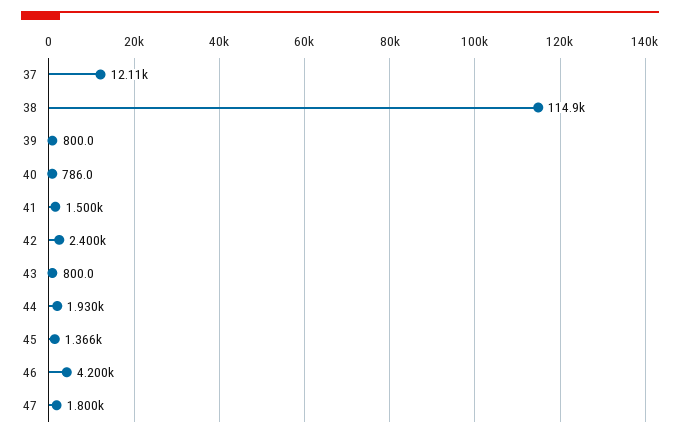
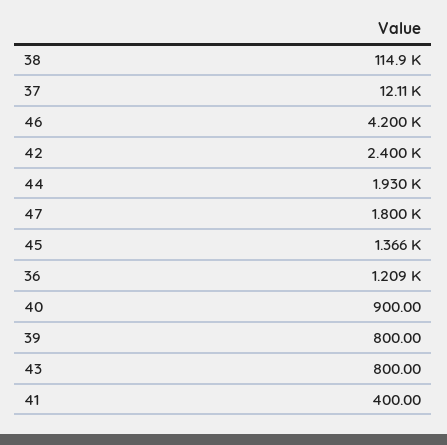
40: 786 -> 900
41: 1500 -> 400
36: none -> 1209

